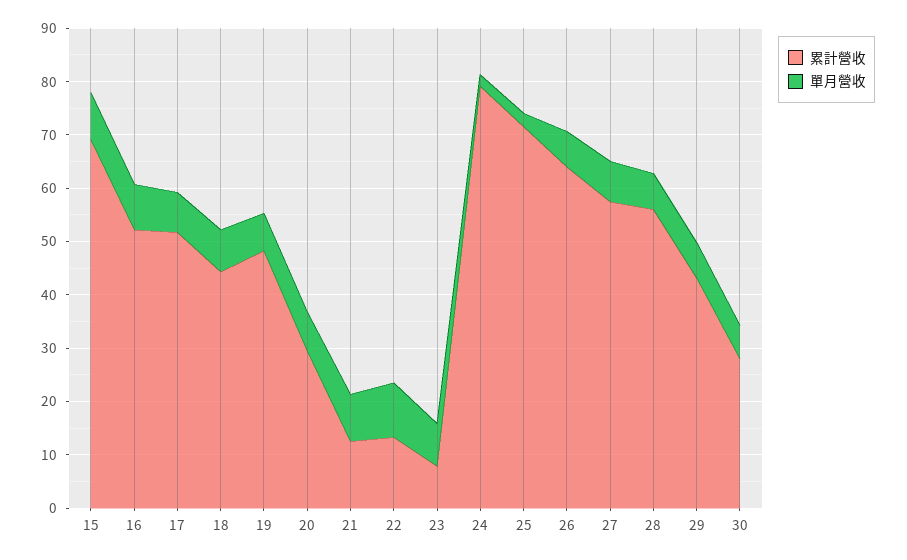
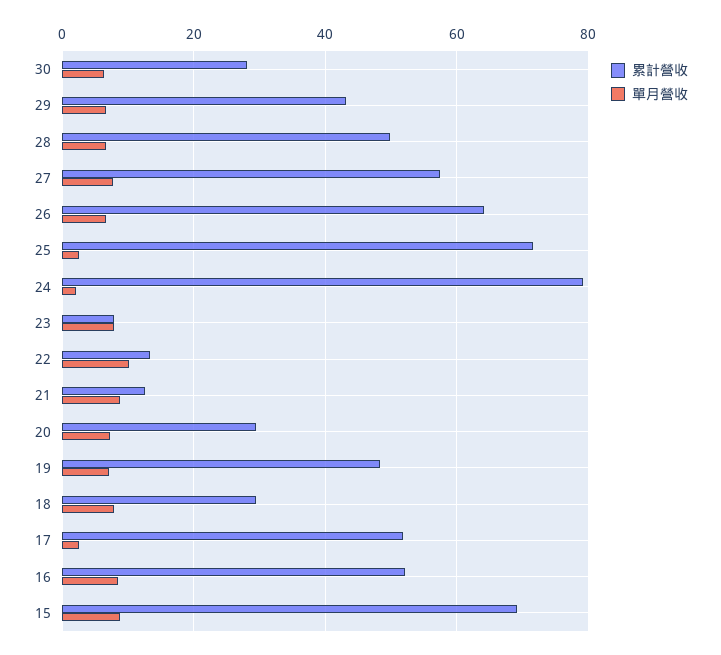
單月營收, 17: 8 -> 2
累計營收, 18: 44 -> 30
累計營收, 28: 56 -> 50

